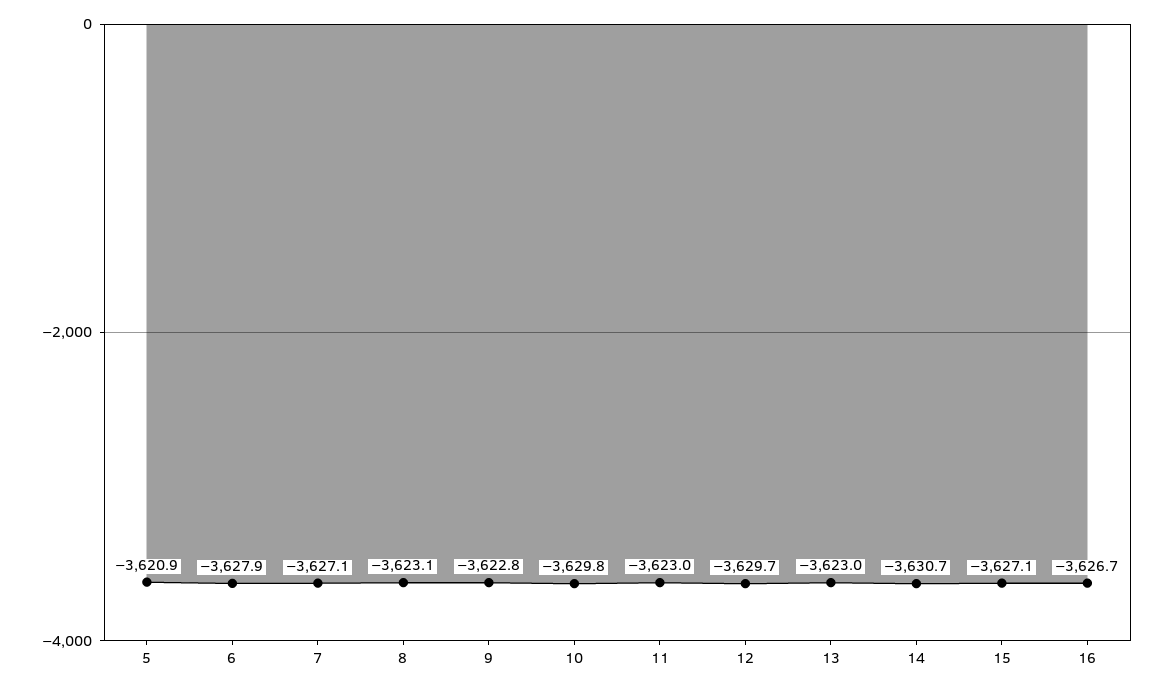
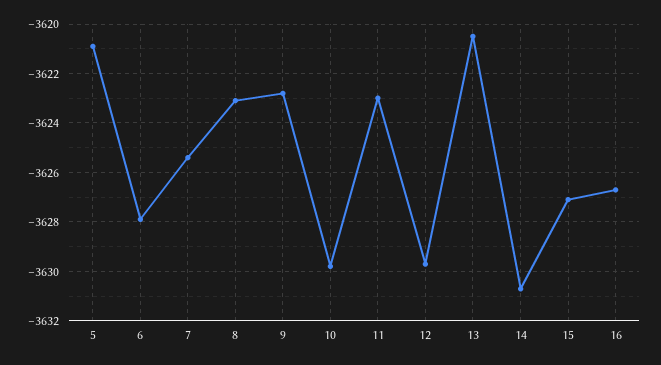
7: -3627.1 -> -3625.5
13: -3623 -> -3620.5

